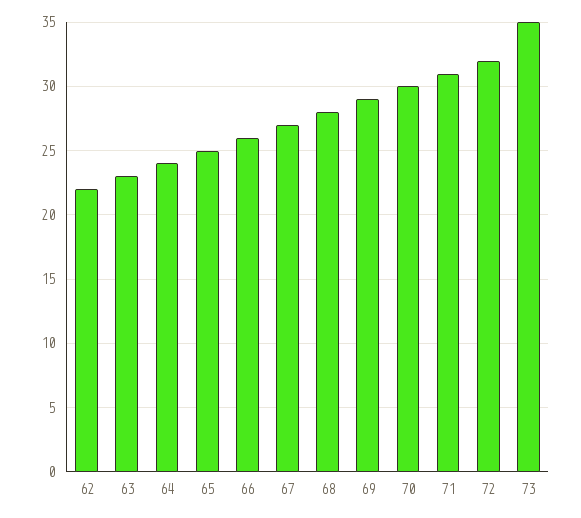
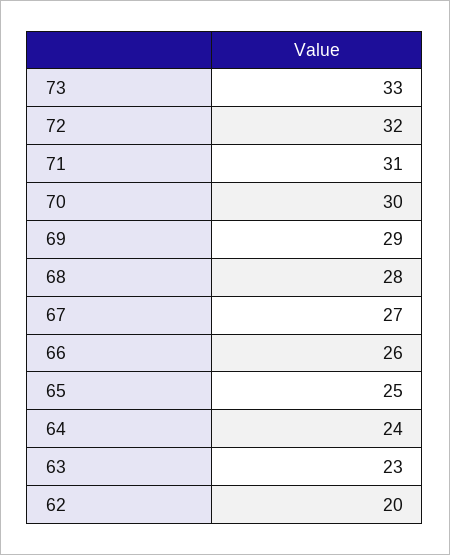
62: 22 -> 20
73: 35 -> 33

